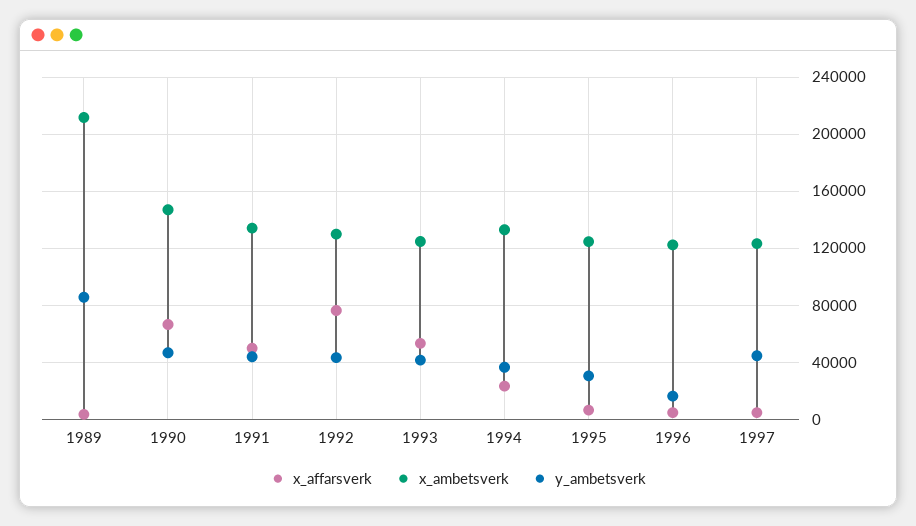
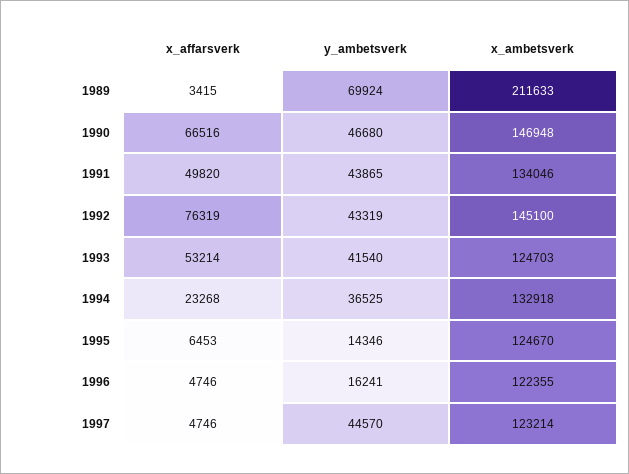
y_ambetsverk, 1989: 85000 -> 69924
x_ambetsverk, 1992: 130000 -> 145100
y_ambetsverk, 1995: 30000 -> 14346

